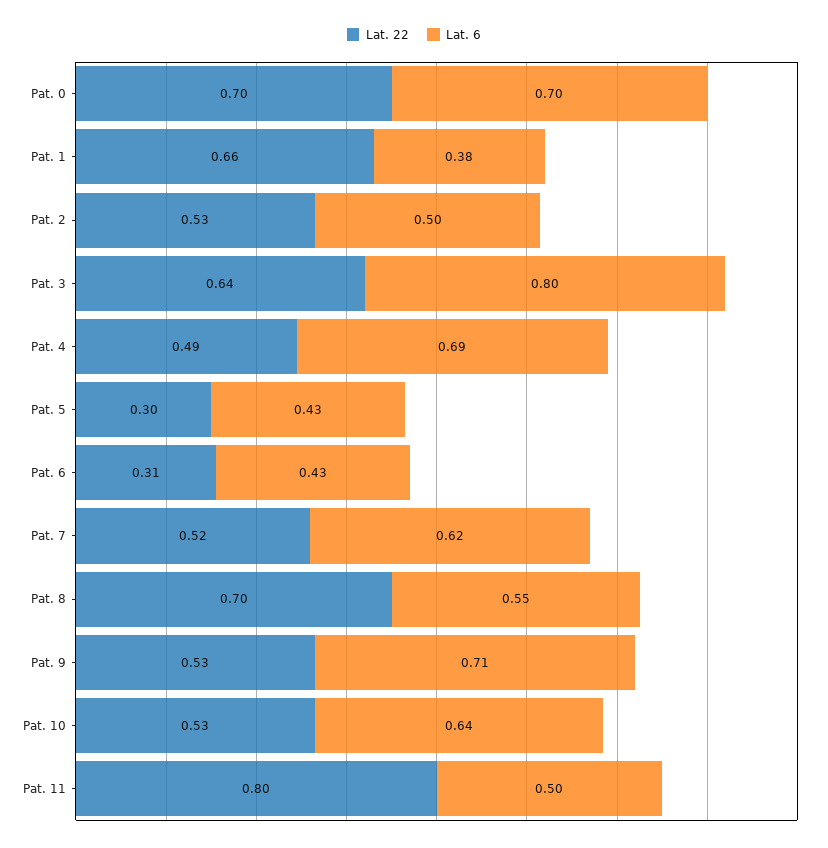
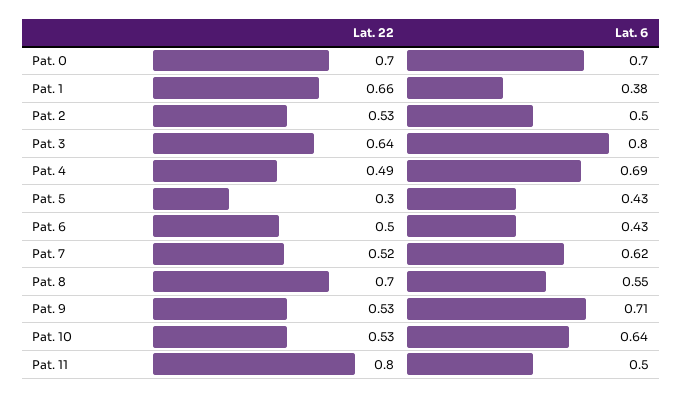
Lat. 22, Pat. 6: 0.31 -> 0.5

